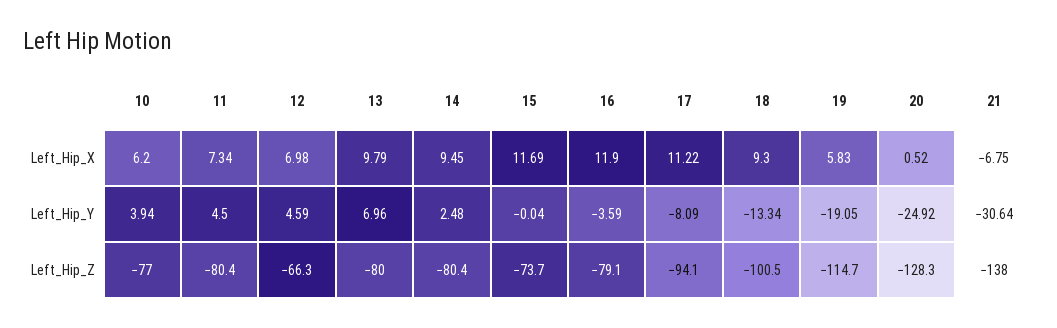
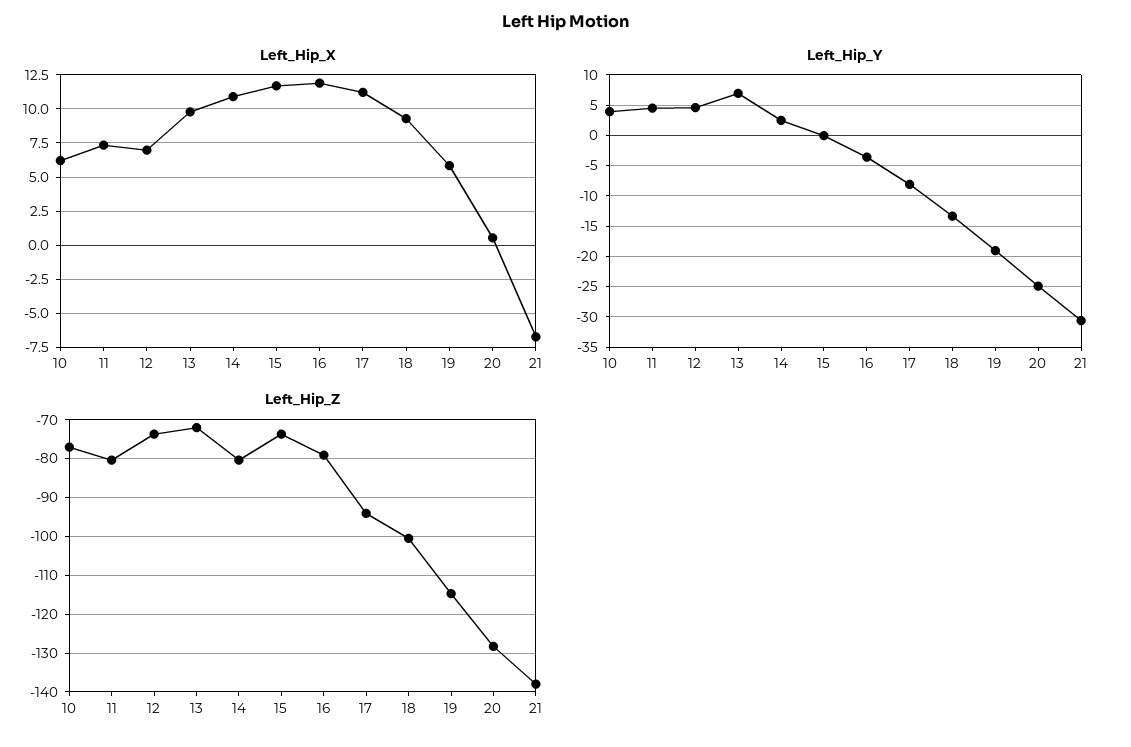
Left_Hip_X, 14: 9.45 -> 11
Left_Hip_Z, 12: -66.3 -> -74
Left_Hip_Z, 13: -80 -> -72

